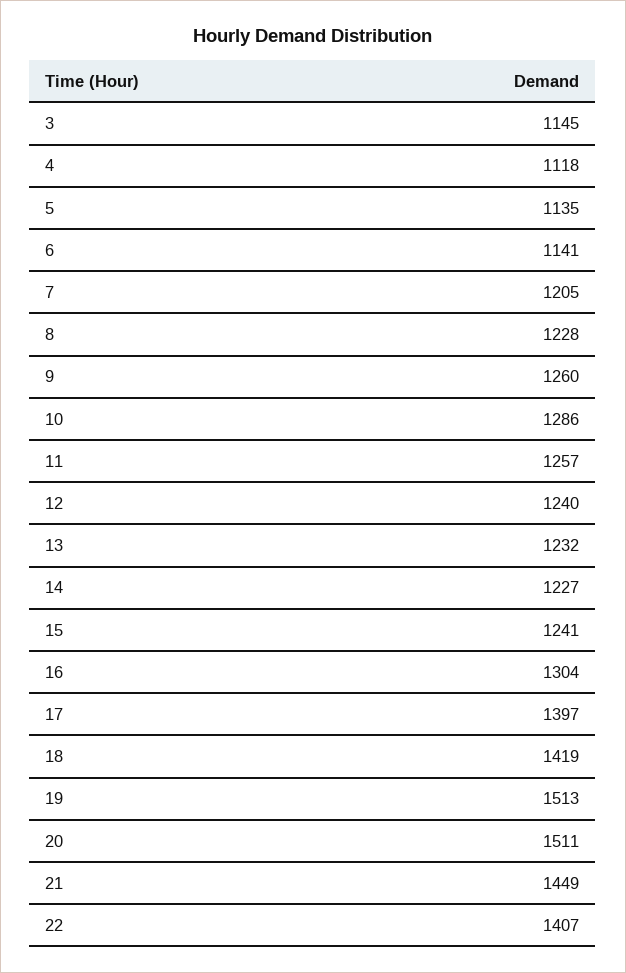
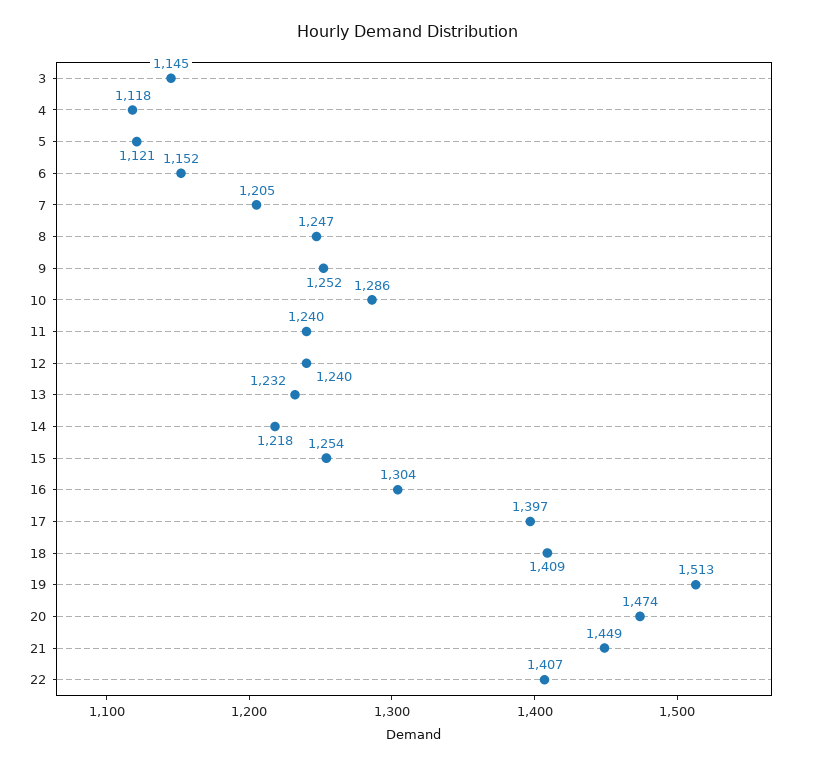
5: 1135 -> 1121
6: 1141 -> 1152
8: 1228 -> 1247
9: 1260 -> 1252
11: 1257 -> 1240
14: 1227 -> 1218
15: 1241 -> 1254
18: 1419 -> 1409
20: 1511 -> 1474

